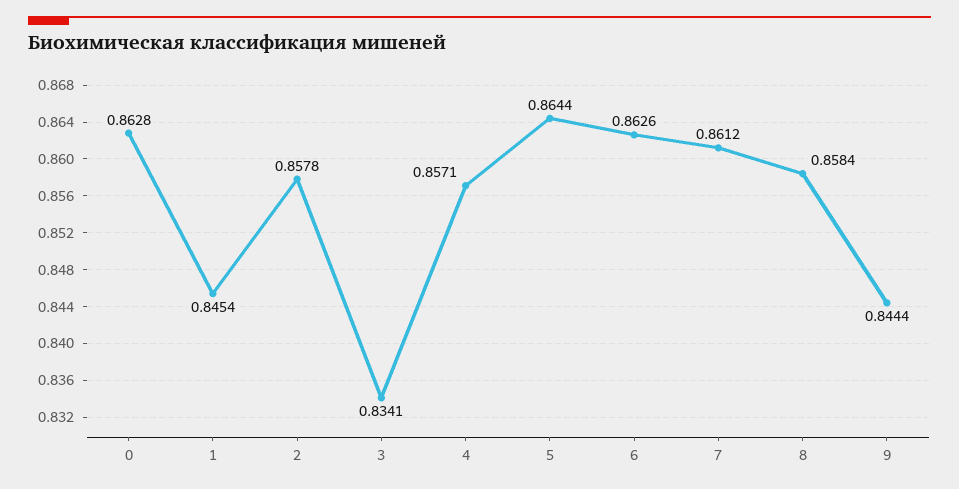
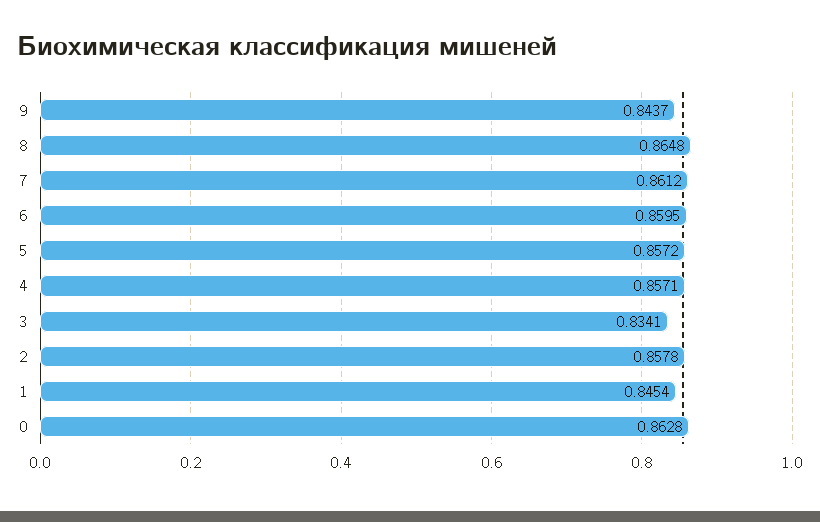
5: 0.8644 -> 0.8572
6: 0.8626 -> 0.8595
8: 0.8584 -> 0.8648
9: 0.8444 -> 0.8437

